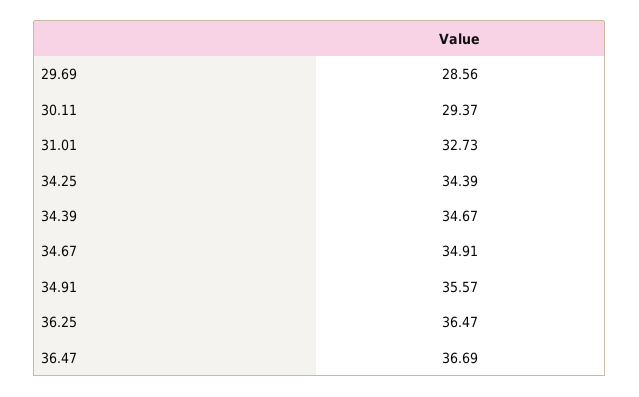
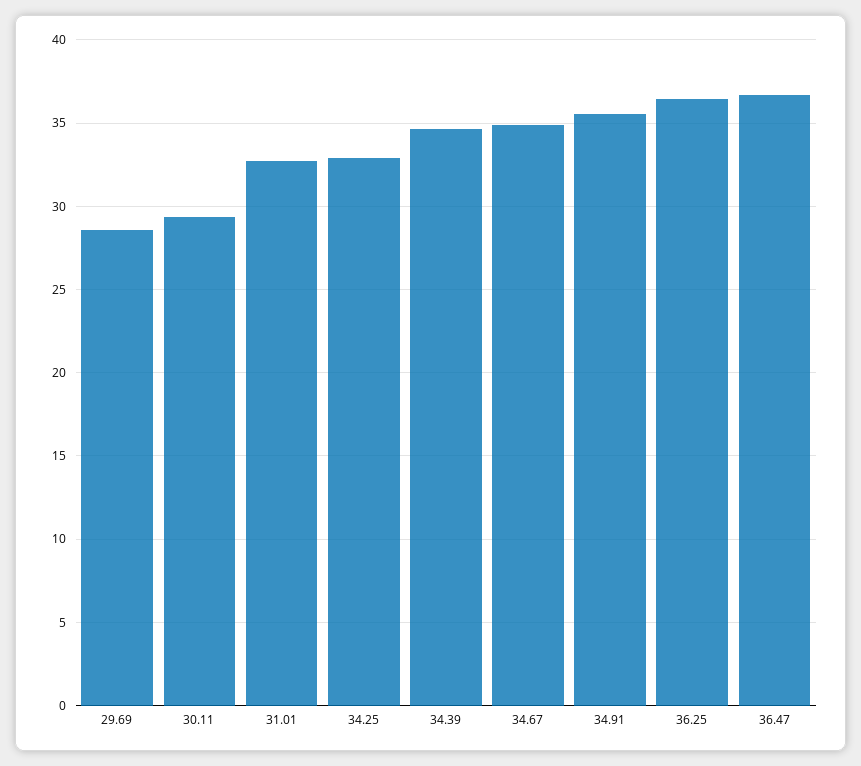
34.25: 34.39 -> 33

